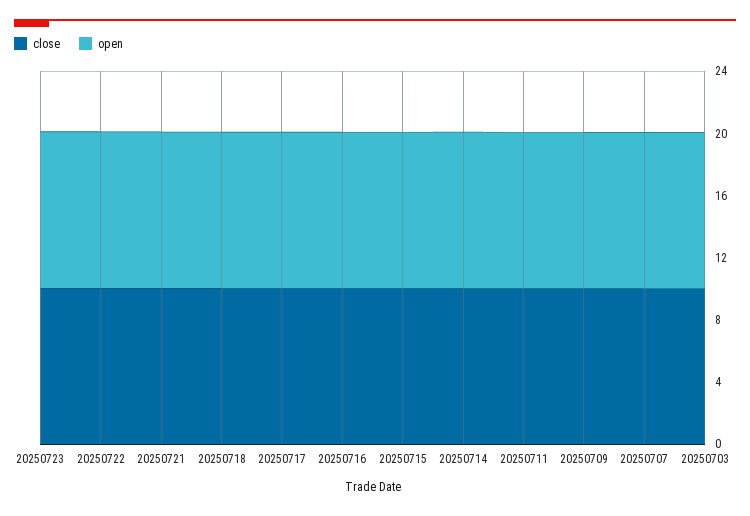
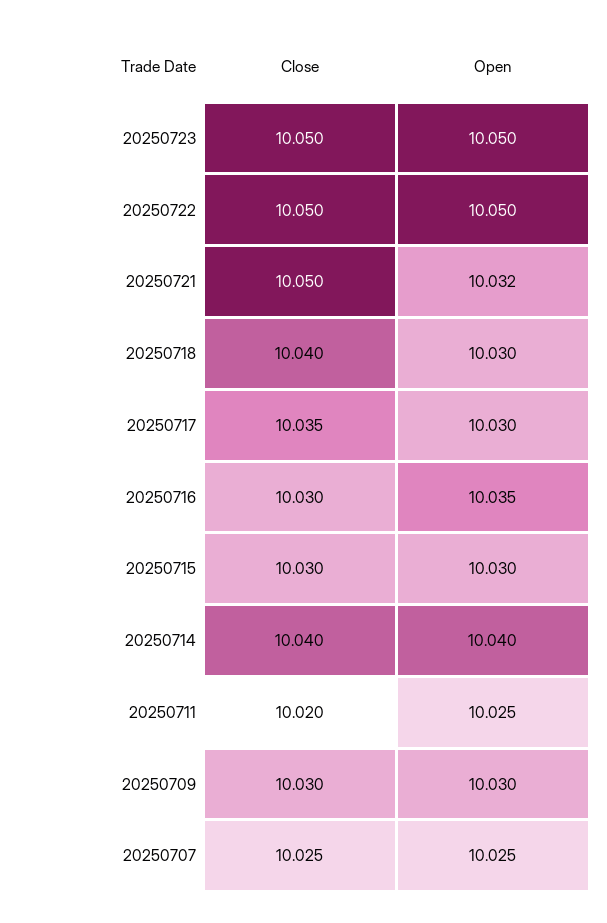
close, 20250703: 10 -> none
open, 20250703: 10 -> none

